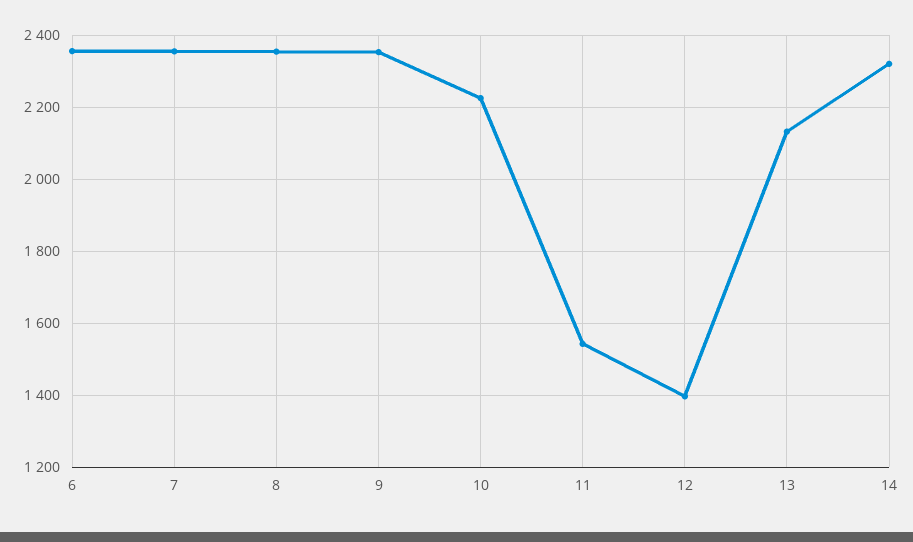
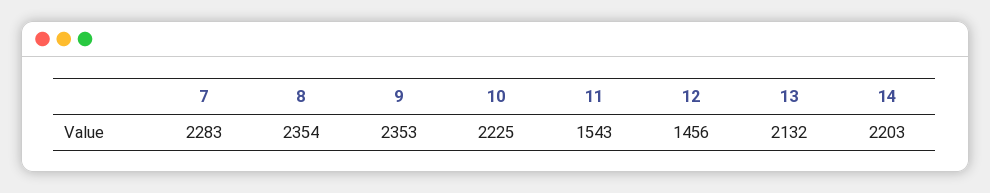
6: 2360 -> none
7: 2360 -> 2283
12: 1400 -> 1456
14: 2320 -> 2203

